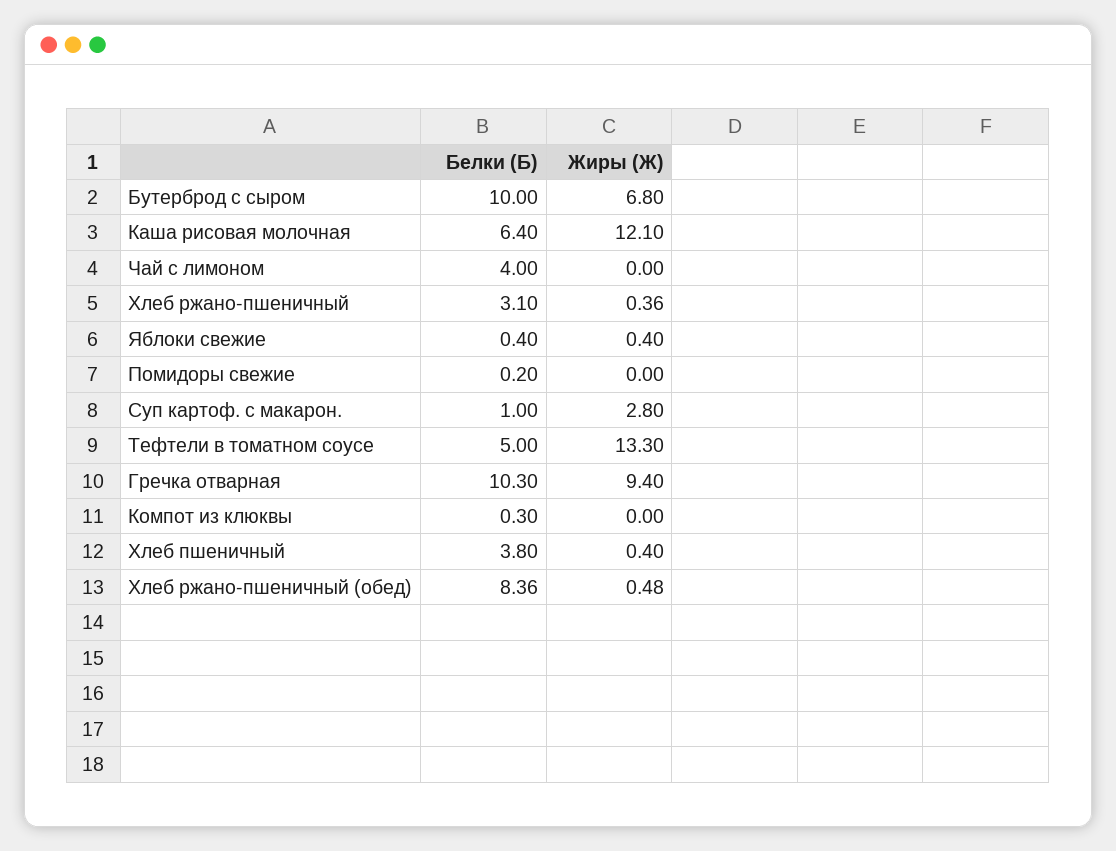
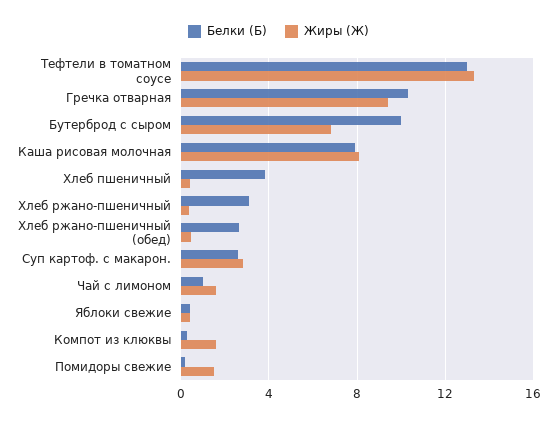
Белки (Б), Каша рисовая молочная: 6.4 -> 8
Жиры (Ж), Каша рисовая молочная: 12.1 -> 8
Белки (Б), Чай с лимоном: 4 -> 1
Жиры (Ж), Чай с лимоном: 0 -> 1.5
Жиры (Ж), Помидоры свежие: 0 -> 1.5
Белки (Б), Суп картоф. с макарон.: 1 -> 2.5
Белки (Б), Тефтели в томатном соусе: 5 -> 13
Жиры (Ж), Компот из клюквы: 0 -> 1.5
Белки (Б), Хлеб ржано-пшеничный (обед): 8.36 -> 2.5

